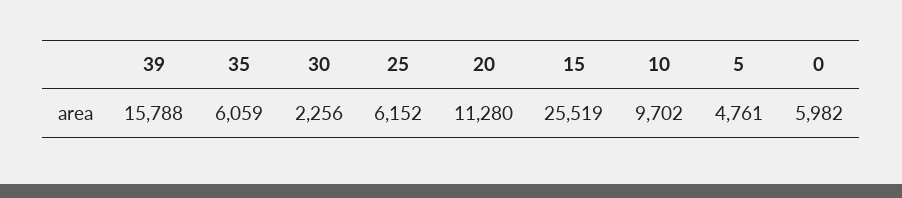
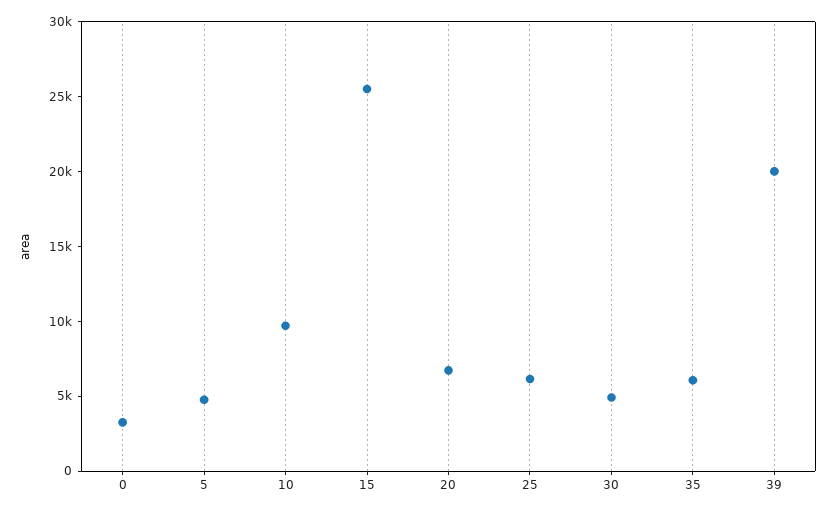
39: 15788 -> 20000
30: 2256 -> 5000
20: 11280 -> 7000
0: 5982 -> 3000

